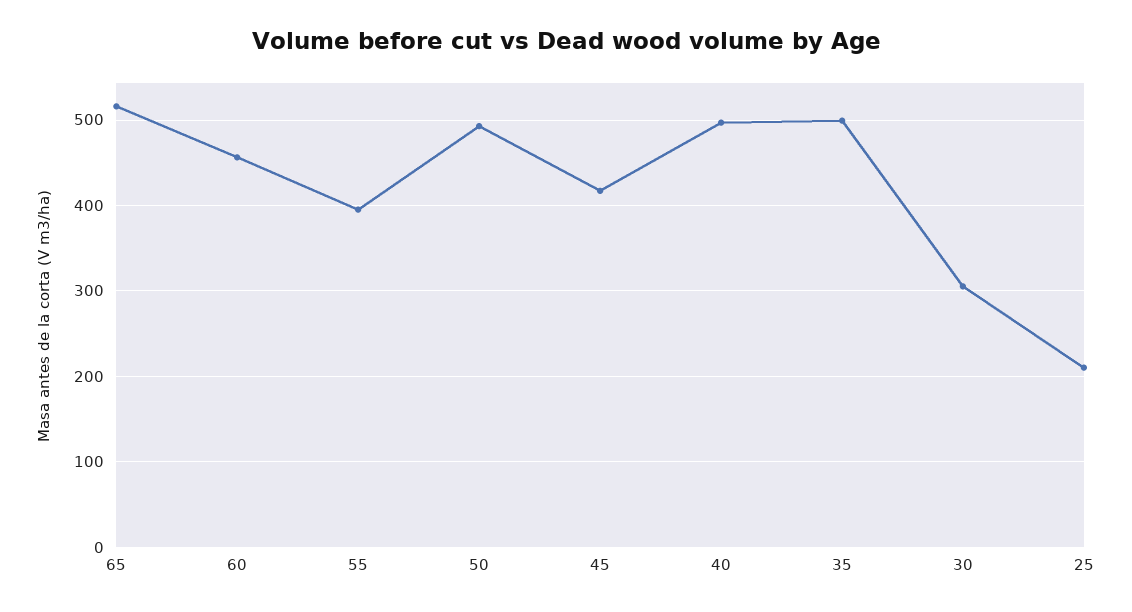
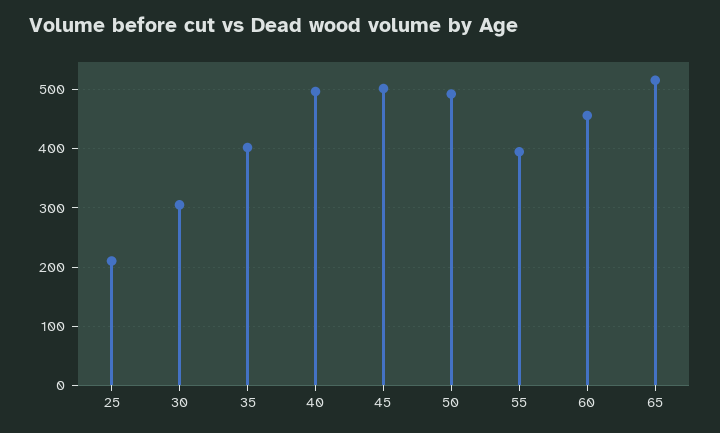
45: 420 -> 500
35: 500 -> 400

